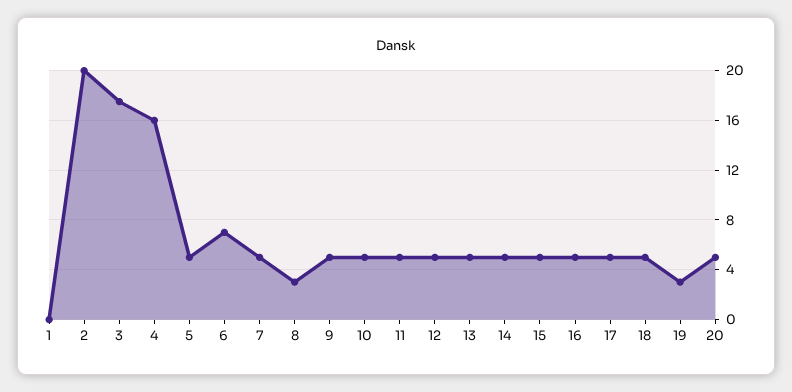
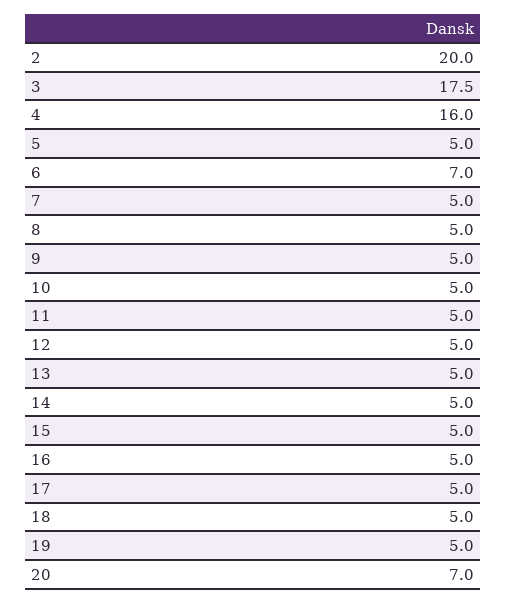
1: 0 -> none
8: 3 -> 5
19: 3 -> 5
20: 5 -> 7

